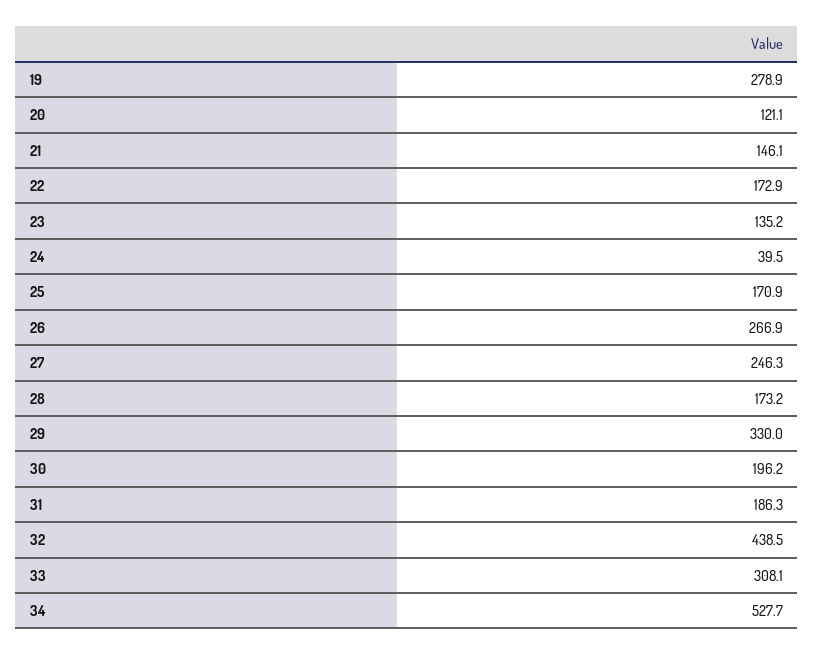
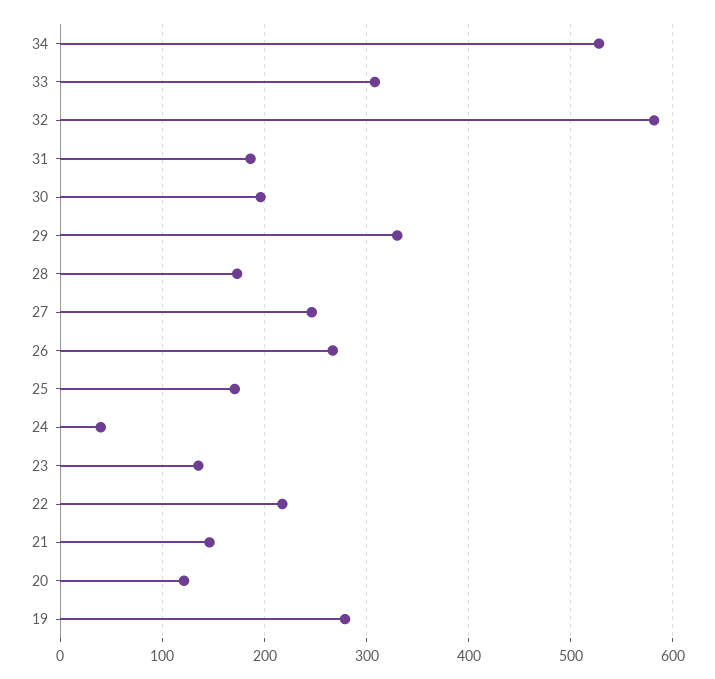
22: 172.9 -> 220
32: 438.5 -> 580

